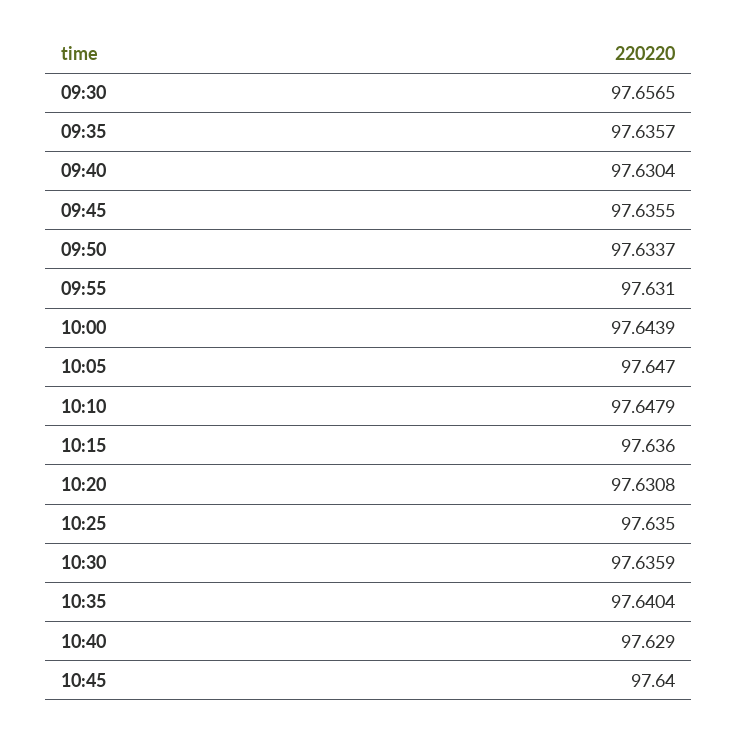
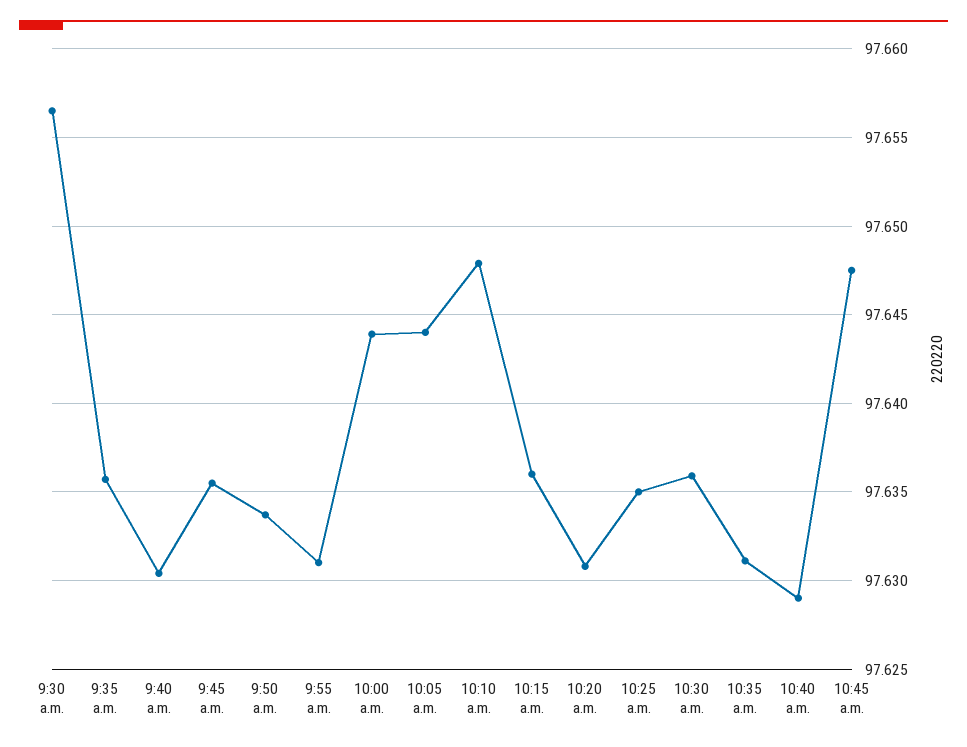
10:05: 97.647 -> 97.644
10:35: 97.6404 -> 97.631
10:45: 97.64 -> 97.6475

